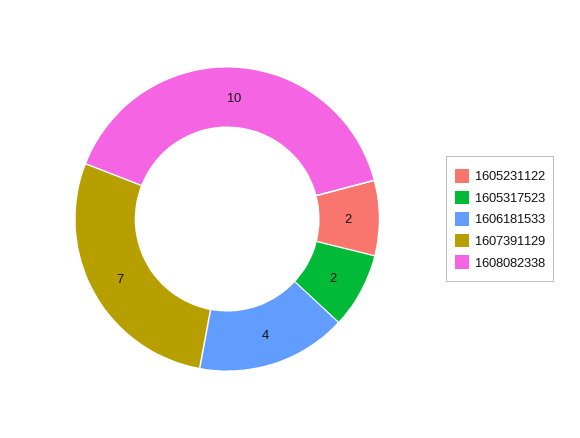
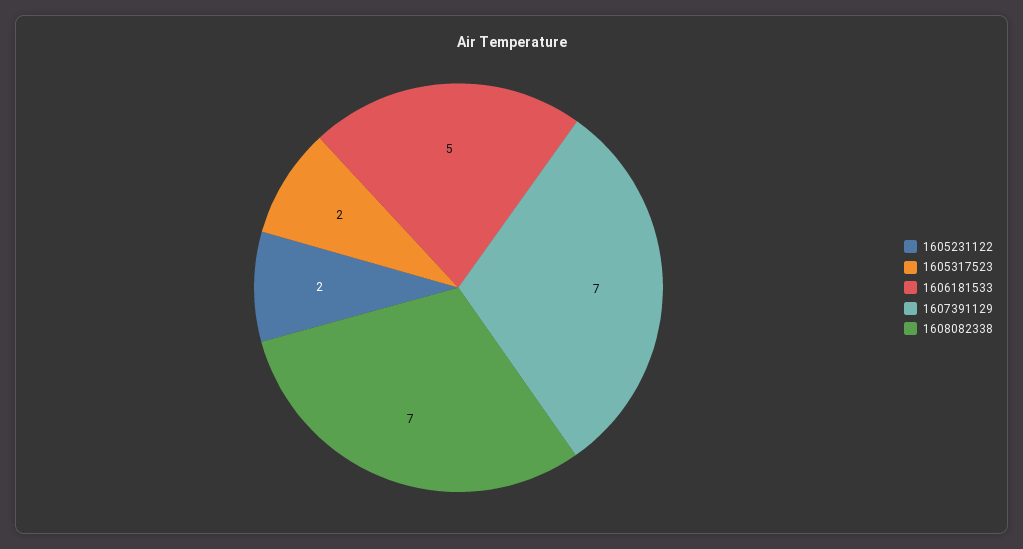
1606181533: 4 -> 5
1608082338: 10 -> 7

